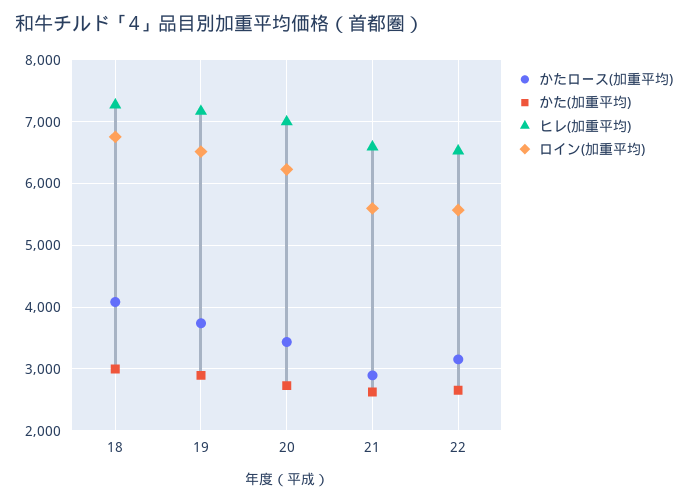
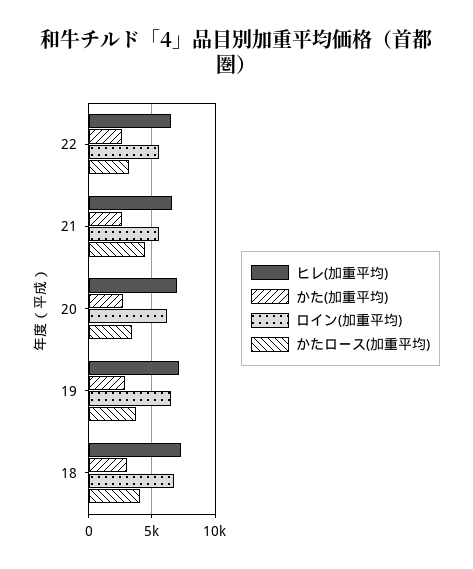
かたロース(加重平均), 21: 2900 -> 4500

